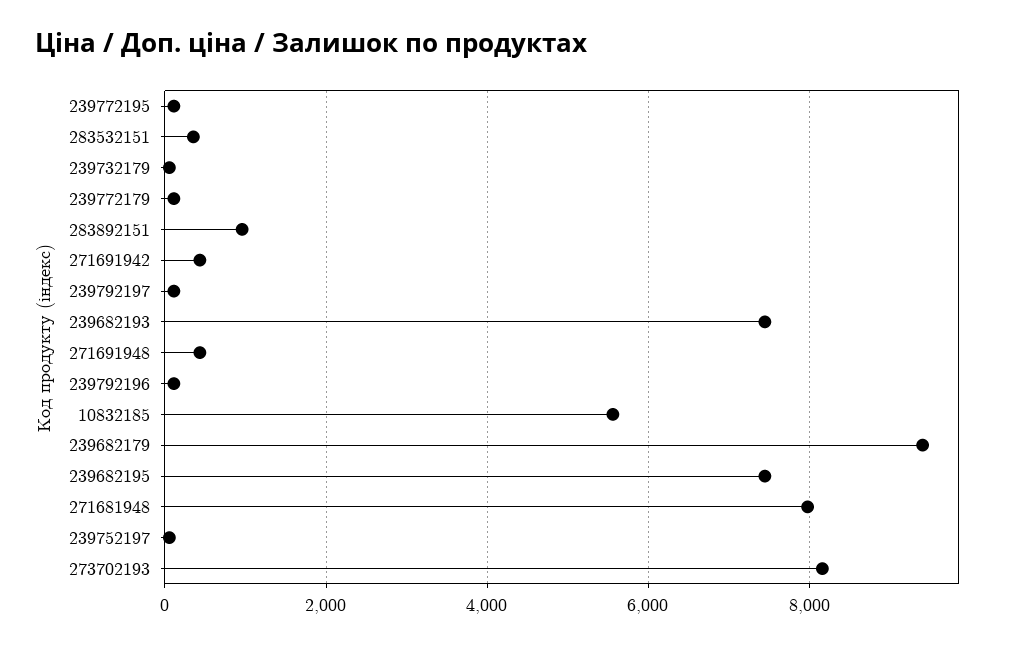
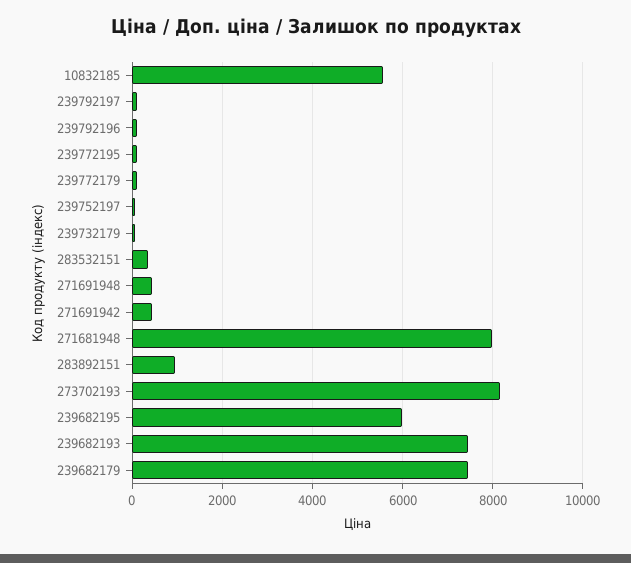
239682179: 9400 -> 7400
239682195: 7400 -> 6000

